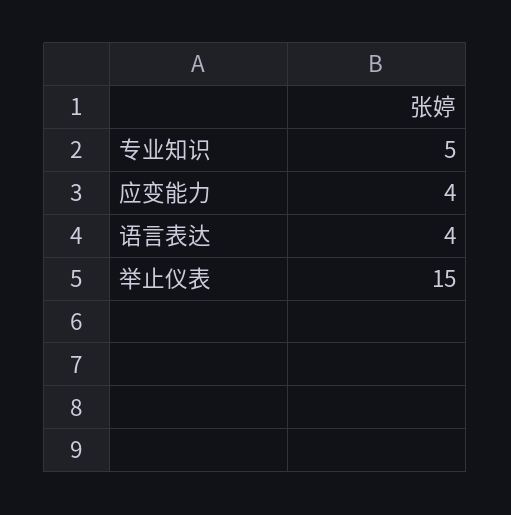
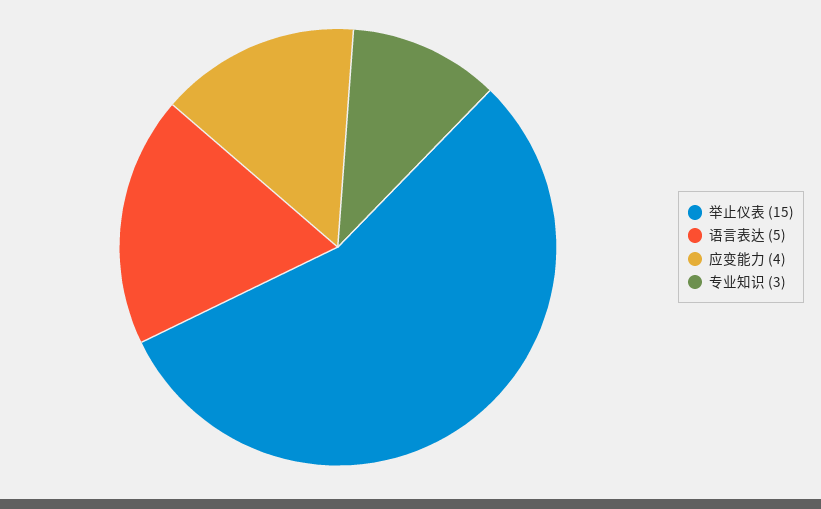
专业知识: 5 -> 3
语言表达: 4 -> 5

